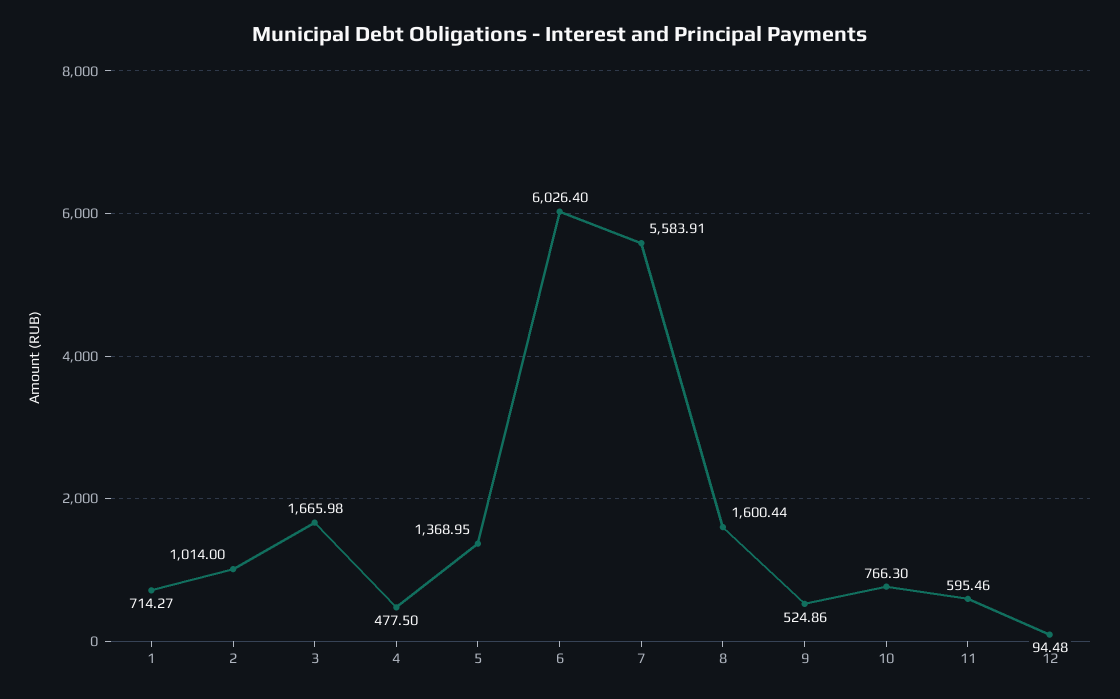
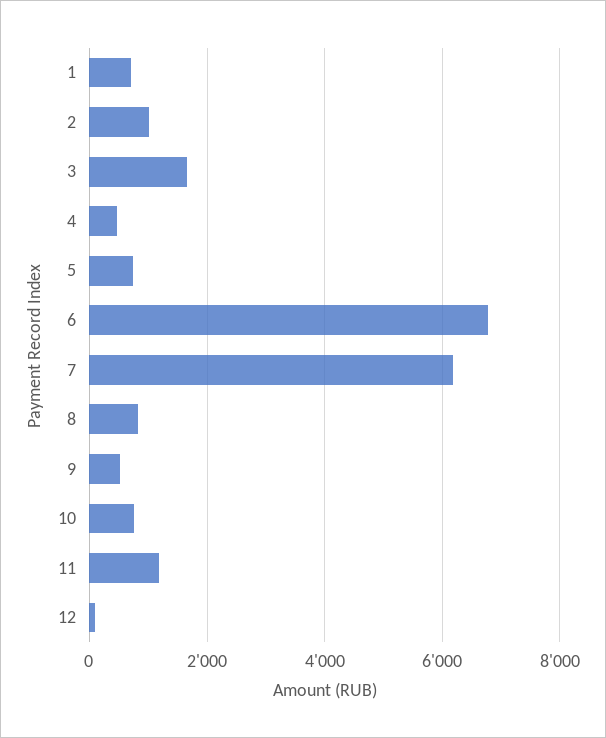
5: 1368.95 -> 800
6: 6026.4 -> 6800
7: 5583.91 -> 6200
8: 1600.44 -> 800
11: 595.46 -> 1200

